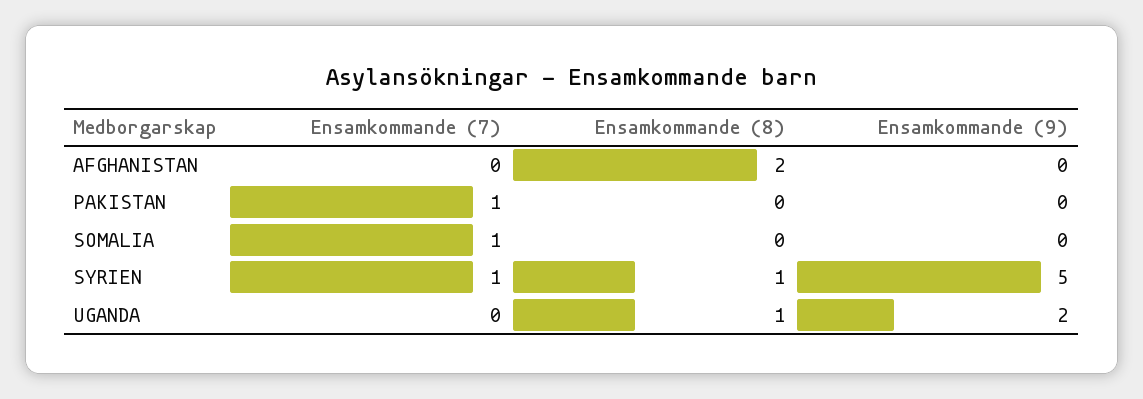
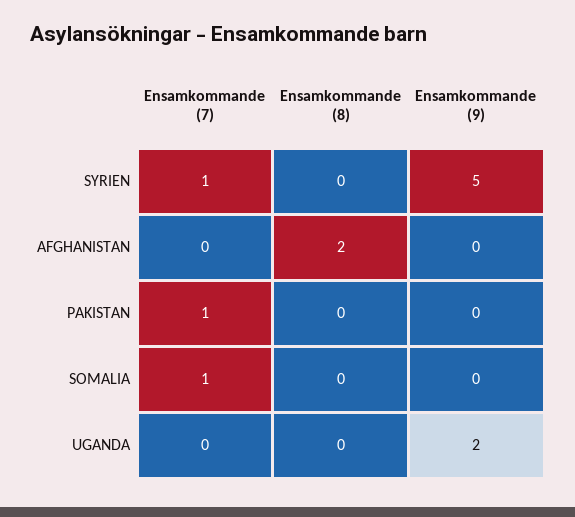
Ensamkommande (8), SYRIEN: 1 -> 0
Ensamkommande (8), UGANDA: 1 -> 0

